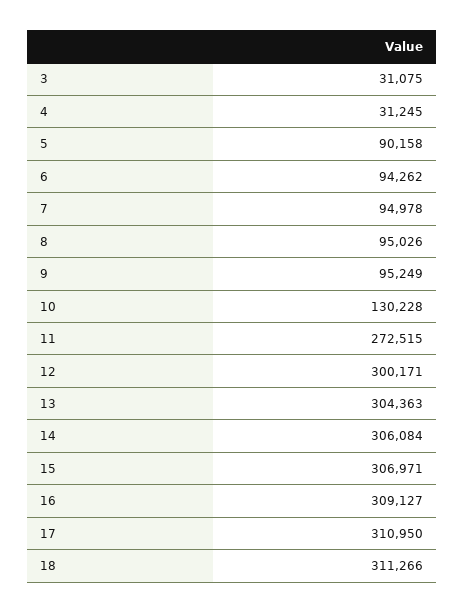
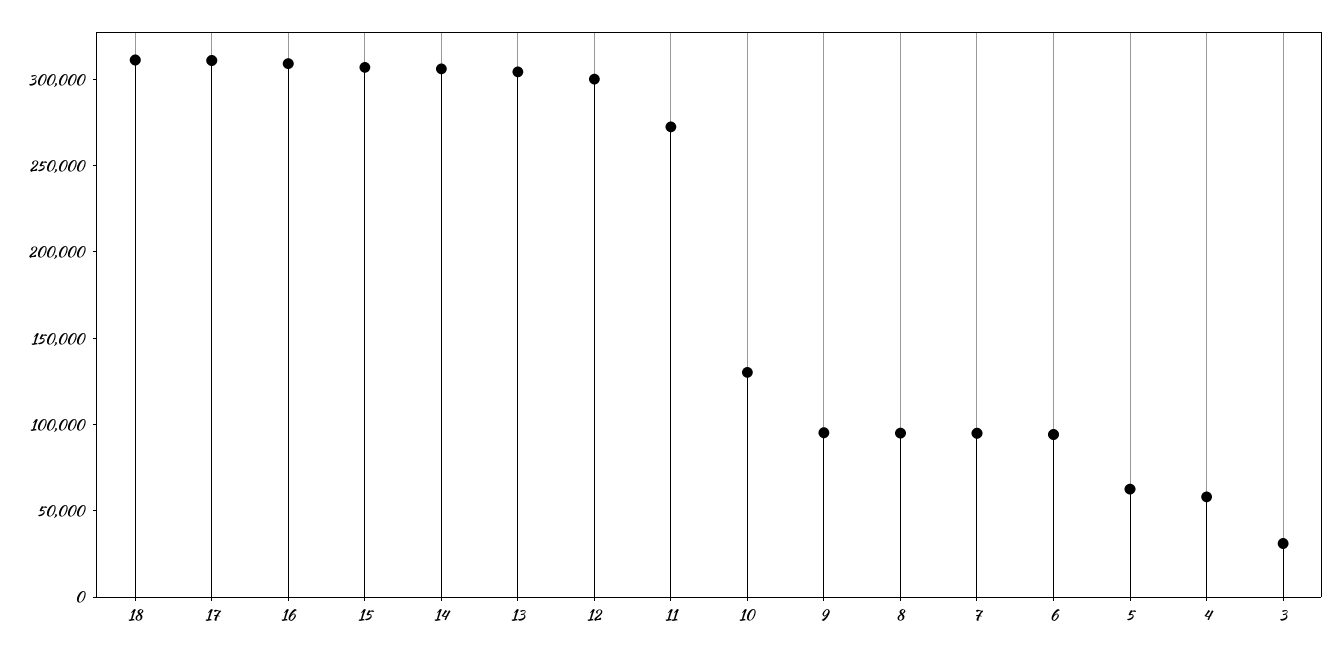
4: 31245 -> 60000
5: 90158 -> 60000

